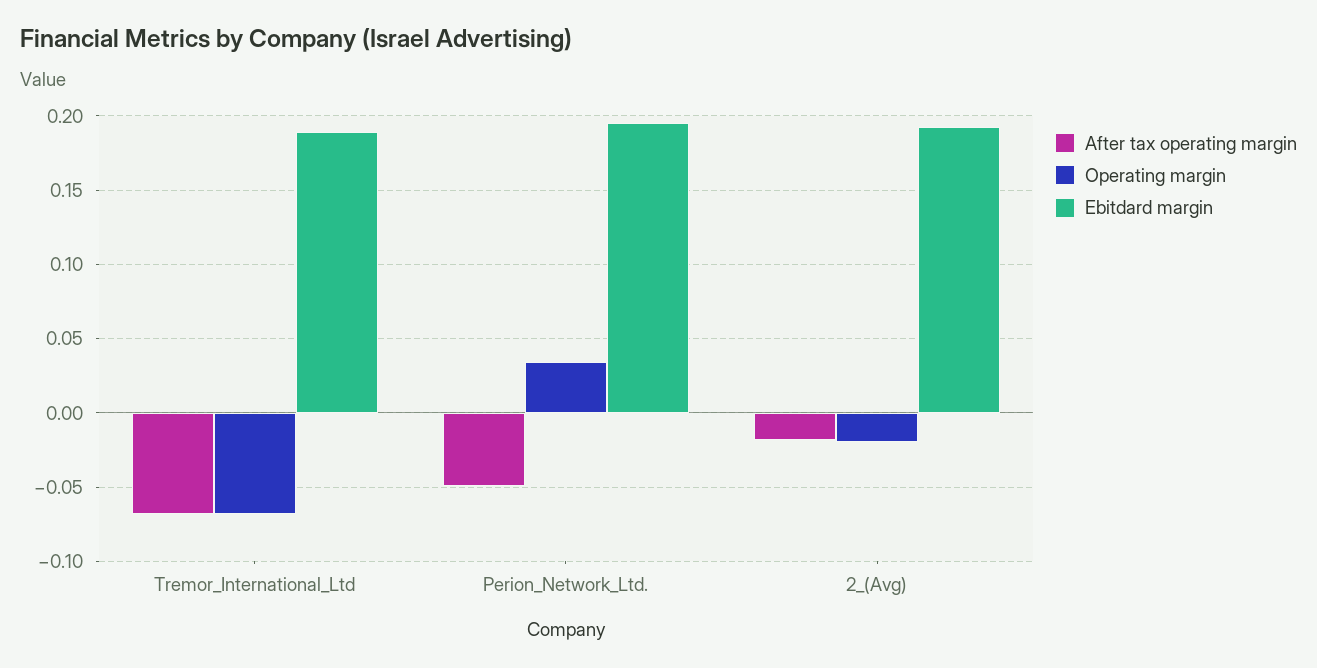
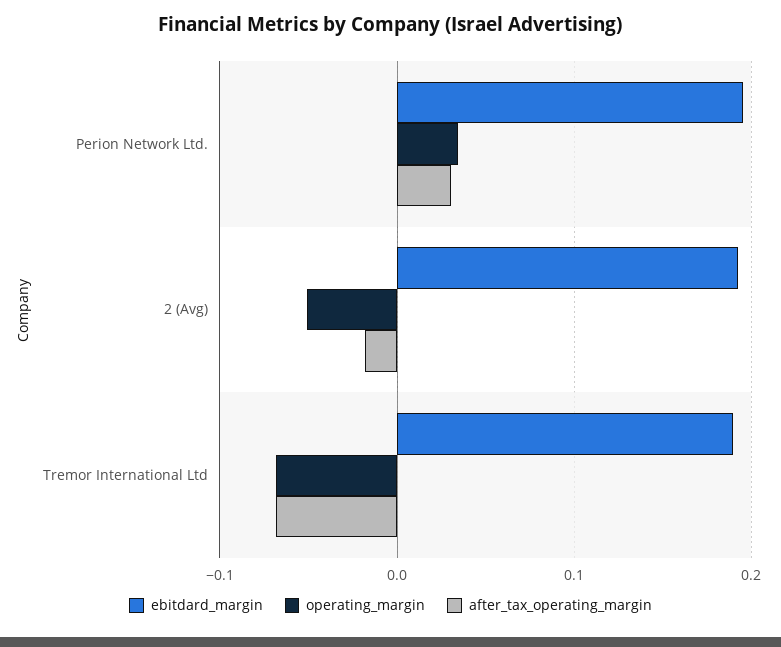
After tax operating margin, Perion_Network_Ltd.: -0.05 -> 0.03
Operating margin, 2_(Avg): -0.02 -> -0.05

